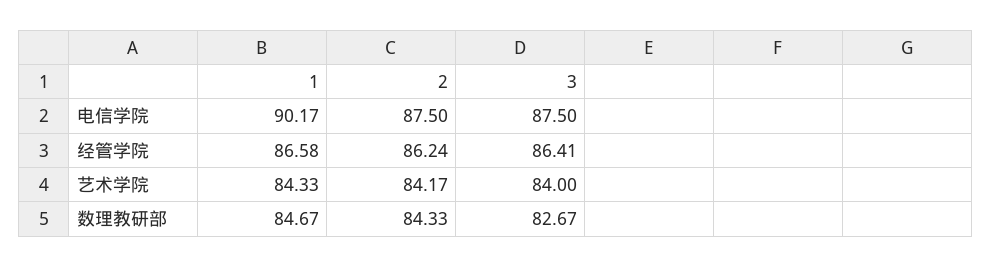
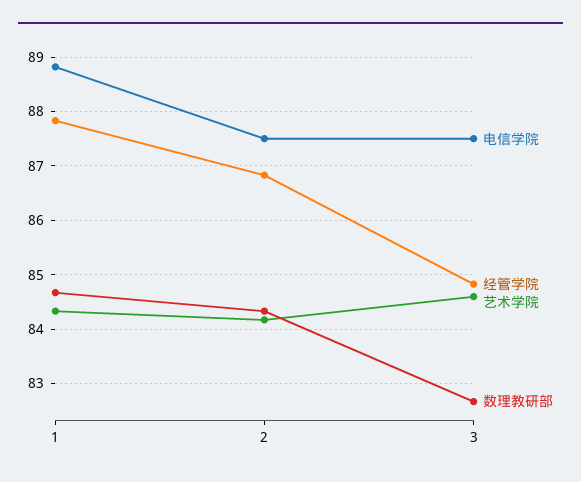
电信学院, 1: 90.17 -> 88.8
经管学院, 1: 86.58 -> 87.8
经管学院, 2: 86.24 -> 86.8
经管学院, 3: 86.41 -> 84.8
艺术学院, 3: 84 -> 84.6

